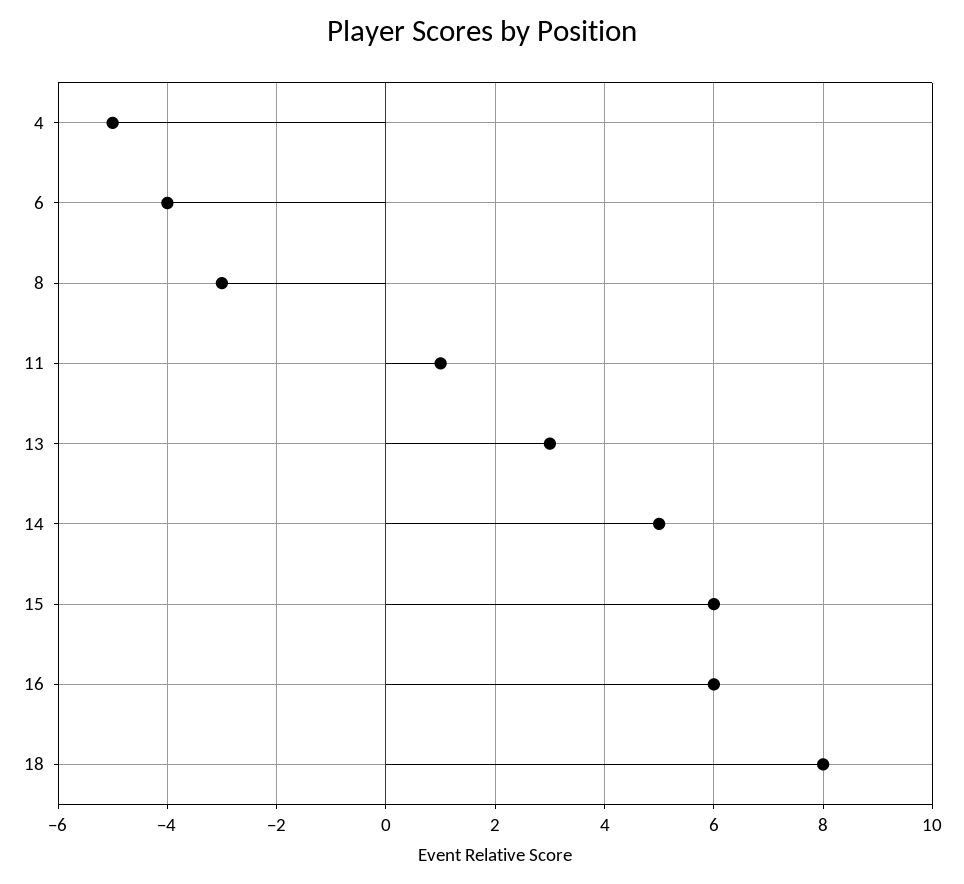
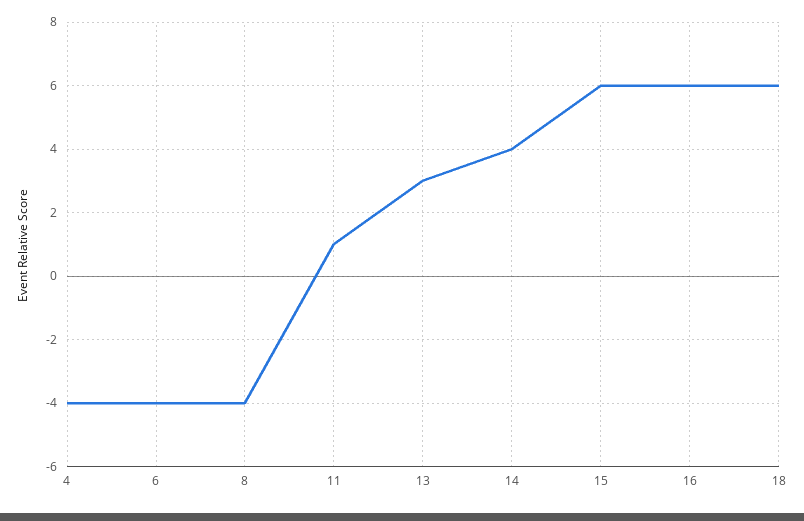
4: -5 -> -4
8: -3 -> -4
14: 5 -> 4
18: 8 -> 6

